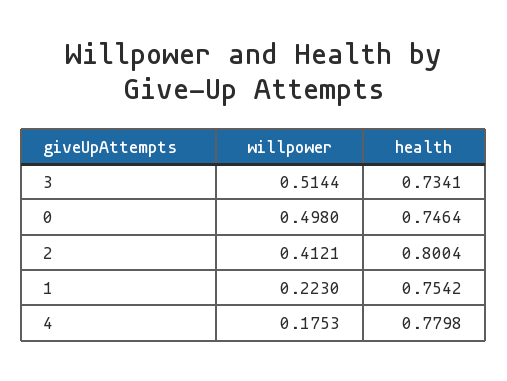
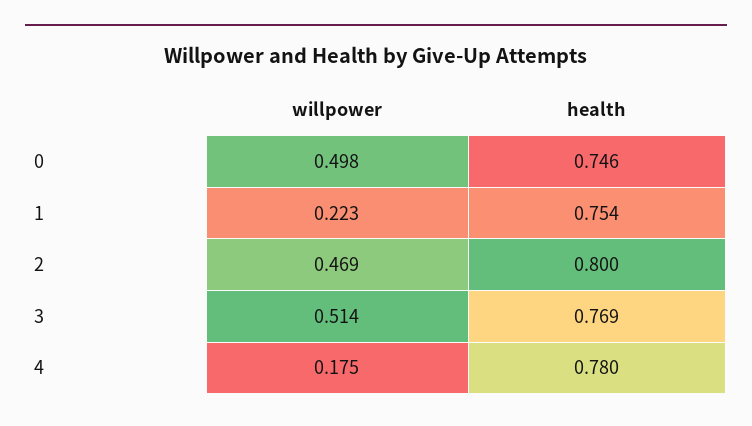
health, 3: 0.7341 -> 0.769
willpower, 2: 0.4121 -> 0.469

